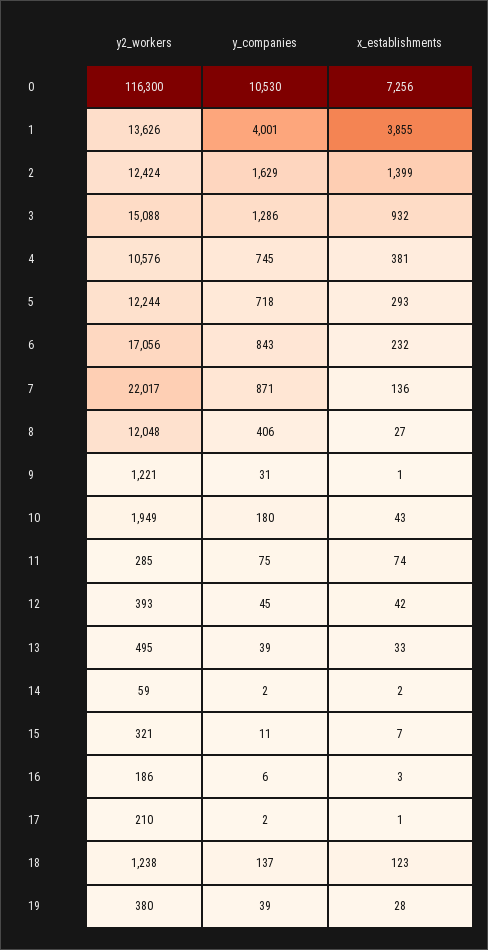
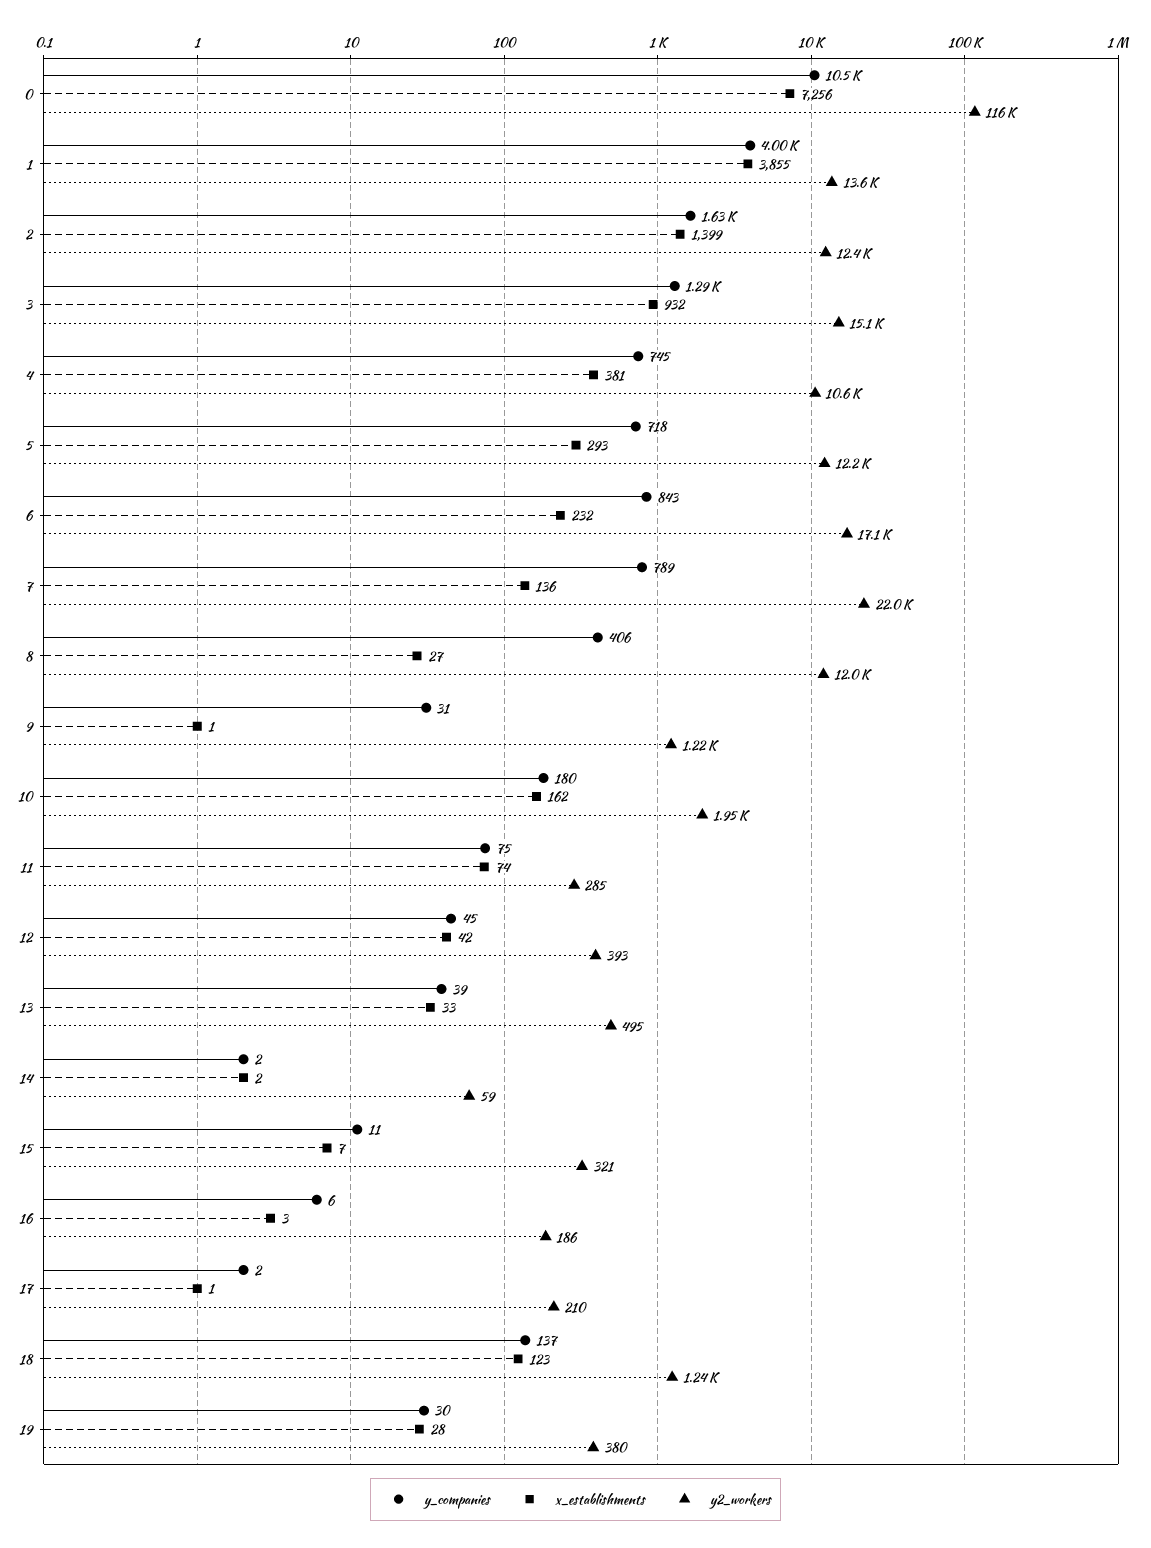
y_companies, 7: 871 -> 789
x_establishments, 10: 43 -> 162
y_companies, 19: 39 -> 30

